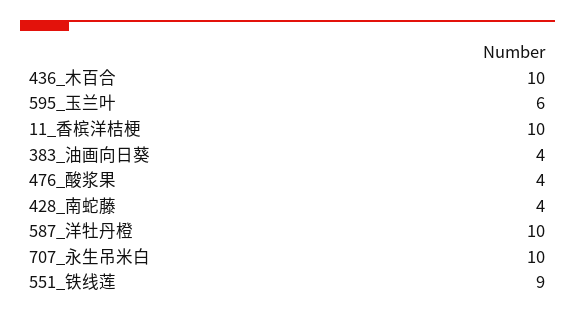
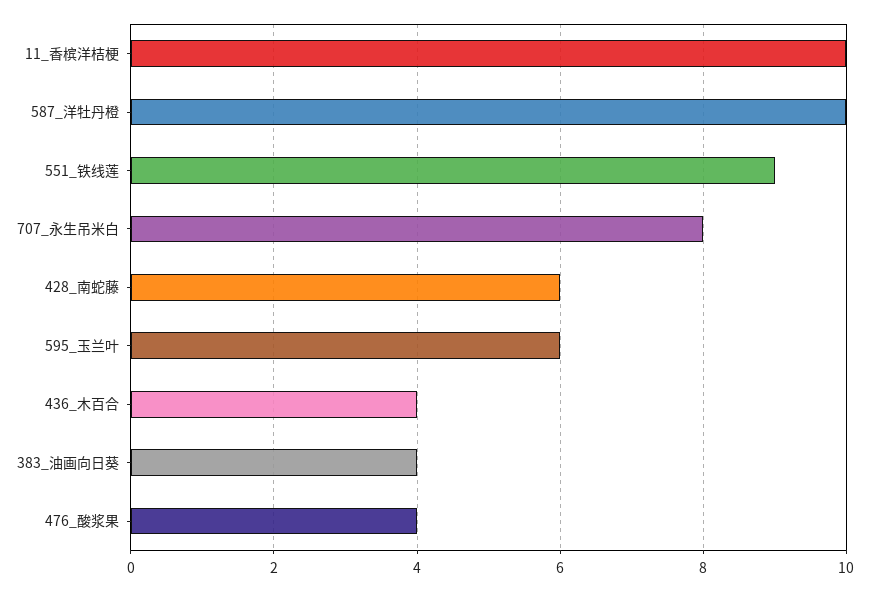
436_木百合: 10 -> 4
428_南蛇藤: 4 -> 6
707_永生吊米白: 10 -> 8

